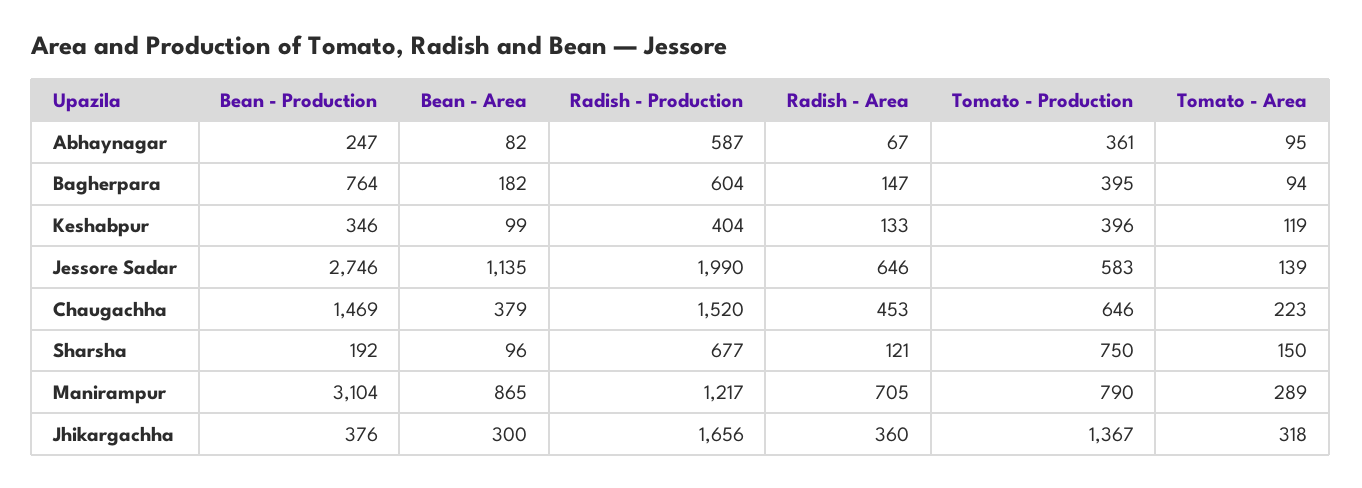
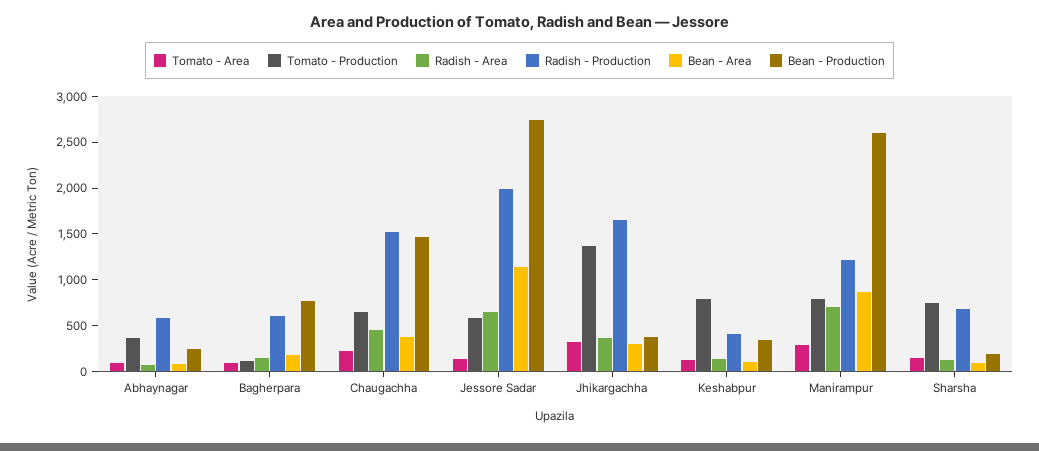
Tomato - Production, Bagherpara: 395 -> 100
Tomato - Production, Keshabpur: 396 -> 800
Bean - Production, Manirampur: 3104 -> 2600

